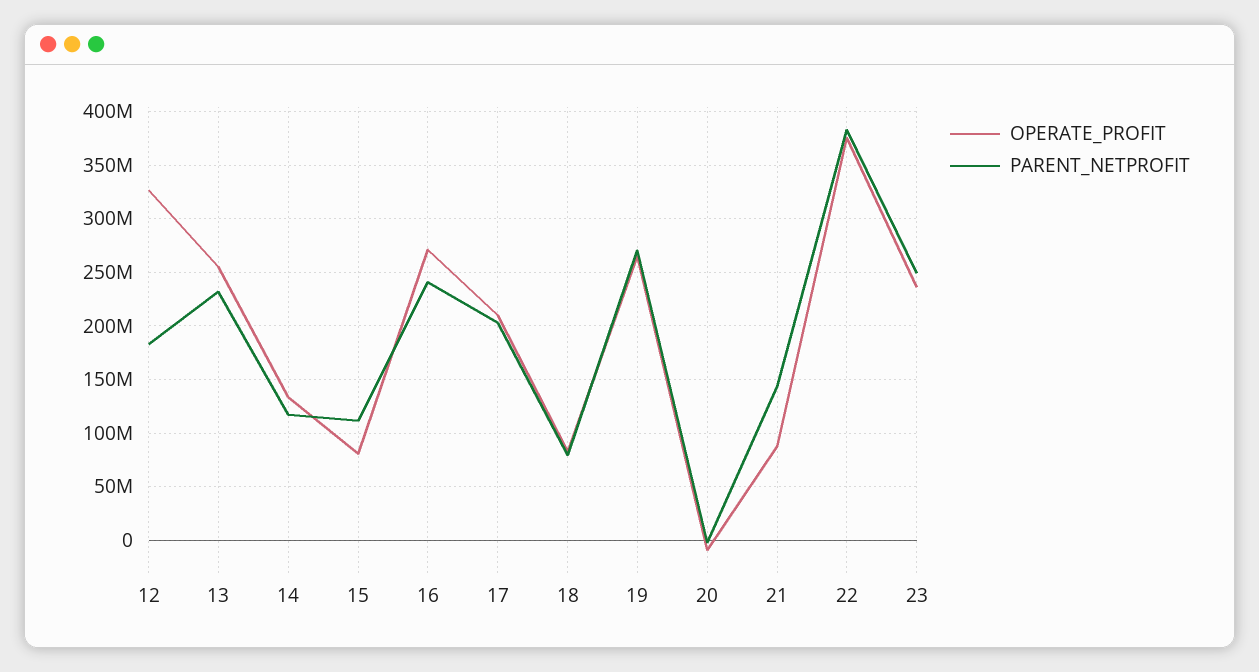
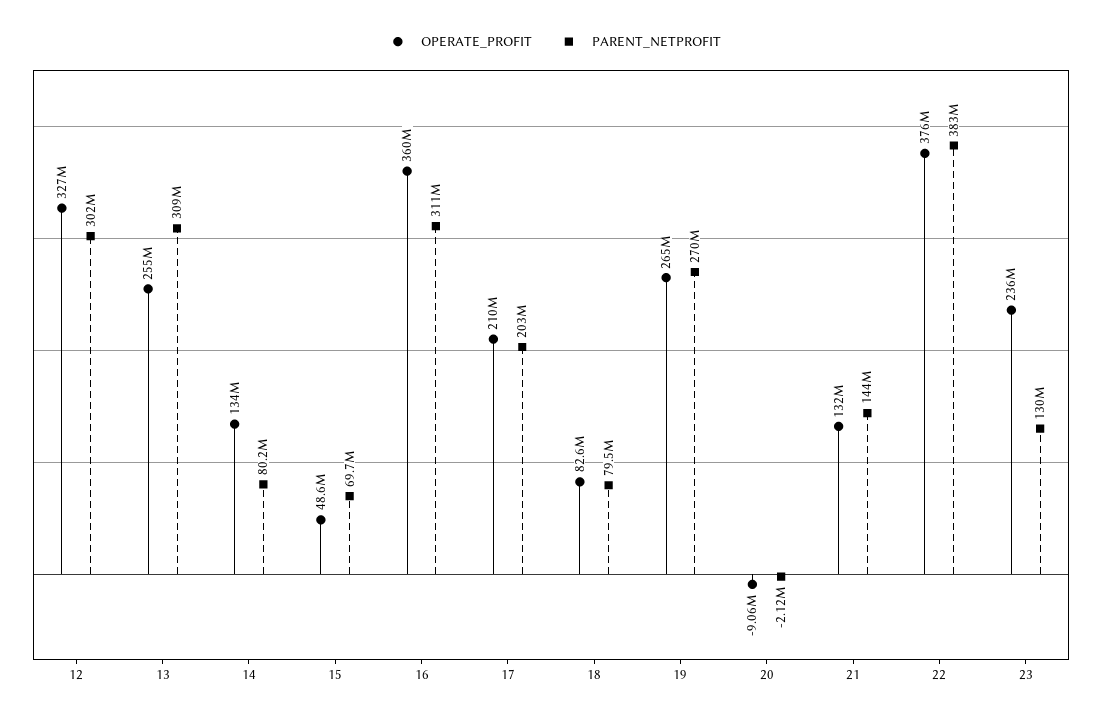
PARENT_NETPROFIT, 12: 180000000 -> 302000000
PARENT_NETPROFIT, 13: 230000000 -> 309000000
PARENT_NETPROFIT, 14: 120000000 -> 80200000
OPERATE_PROFIT, 15: 80000000 -> 48600000
PARENT_NETPROFIT, 15: 110000000 -> 69700000
OPERATE_PROFIT, 16: 270000000 -> 360000000
PARENT_NETPROFIT, 16: 240000000 -> 311000000
OPERATE_PROFIT, 21: 90000000 -> 132000000
PARENT_NETPROFIT, 23: 250000000 -> 130000000

